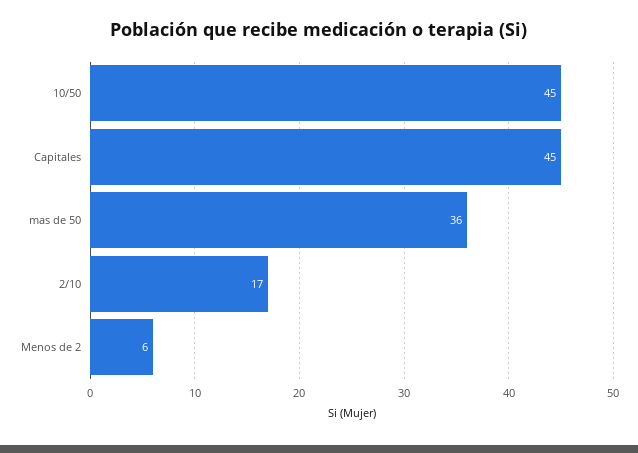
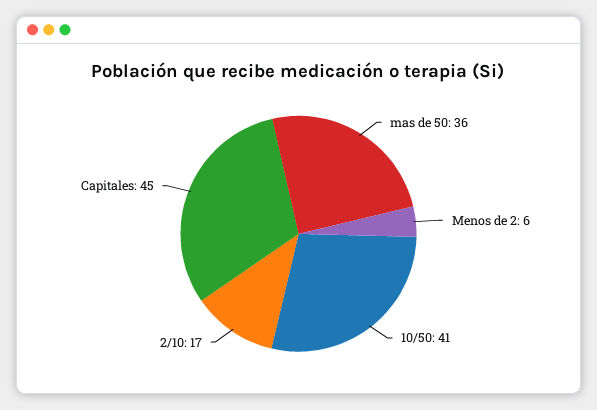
10/50: 45 -> 41

